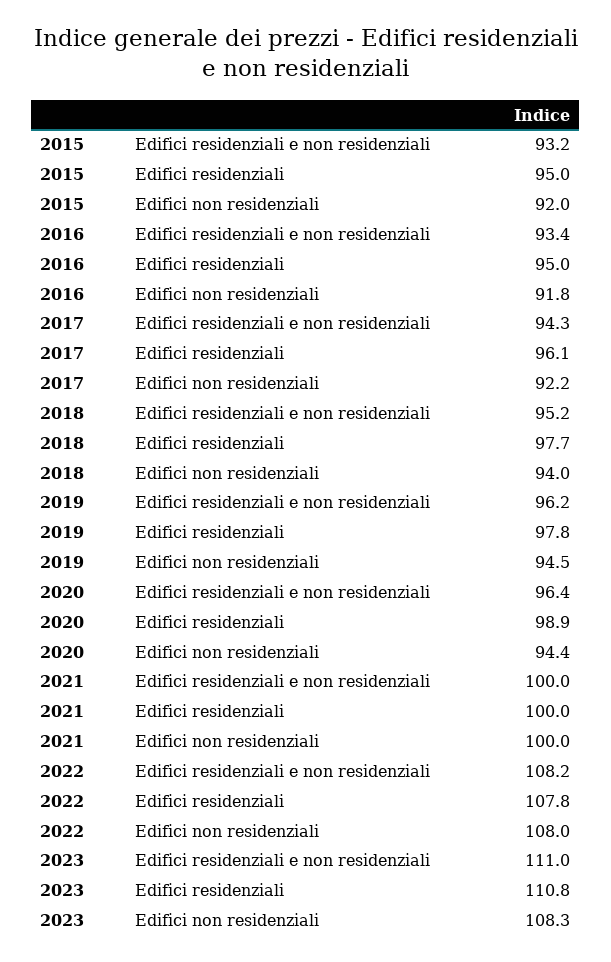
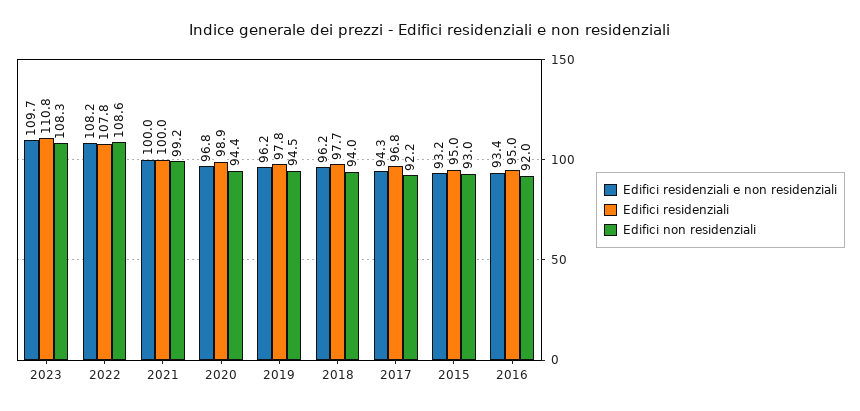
Edifici non residenziali, 2015: 92 -> 93
Edifici non residenziali, 2016: 91.8 -> 92
Edifici residenziali, 2017: 96.1 -> 96.8
Edifici residenziali e non residenziali, 2018: 95.2 -> 96.2
Edifici residenziali e non residenziali, 2020: 96.4 -> 96.8
Edifici non residenziali, 2021: 100 -> 99.2
Edifici non residenziali, 2022: 108 -> 108.6
Edifici residenziali e non residenziali, 2023: 111 -> 109.7

